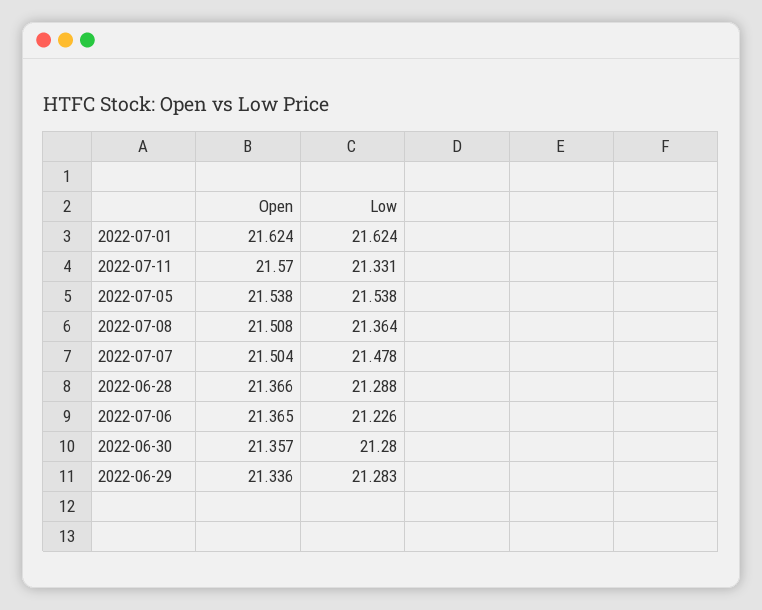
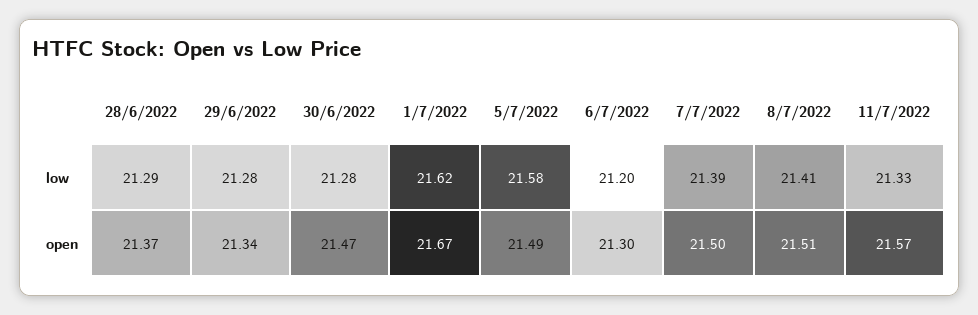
Open, 2022-07-01: 21.624 -> 21.67
Open, 2022-07-05: 21.538 -> 21.49
Low, 2022-07-05: 21.538 -> 21.58
Low, 2022-07-08: 21.364 -> 21.41
Low, 2022-07-07: 21.478 -> 21.39
Open, 2022-07-06: 21.365 -> 21.3
Low, 2022-07-06: 21.226 -> 21.2
Open, 2022-06-30: 21.357 -> 21.47

